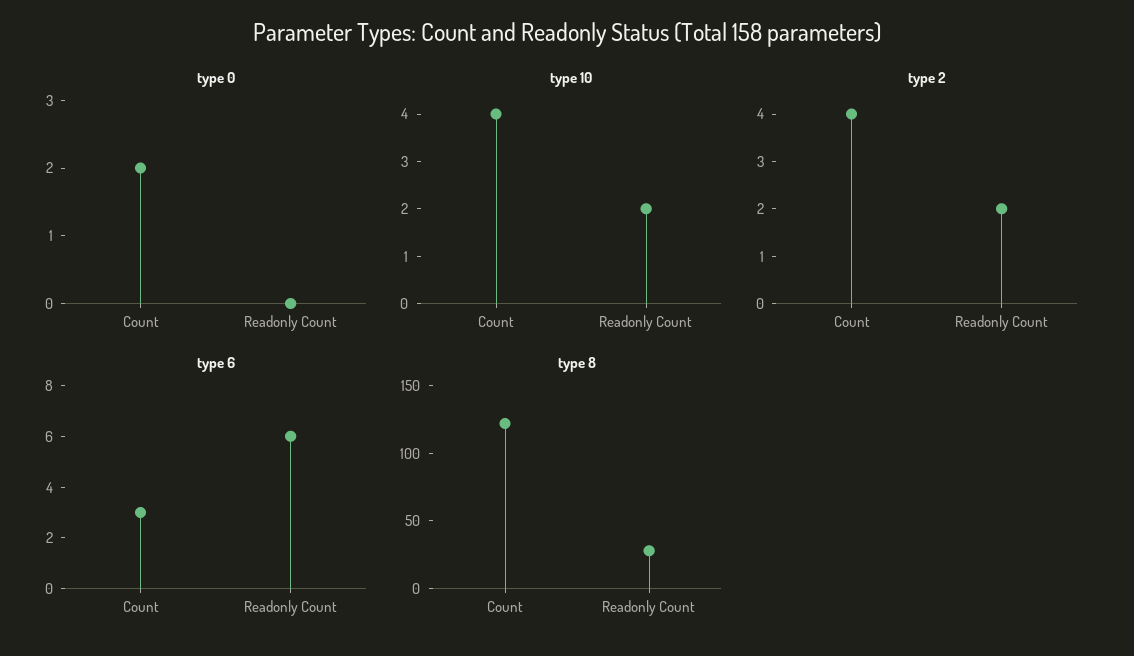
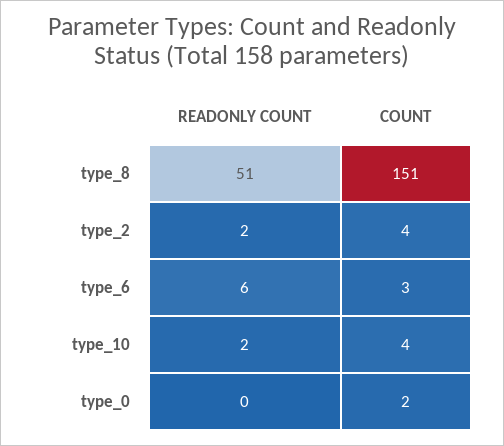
type 8, Count: 120 -> 151
type 8, Readonly Count: 30 -> 51

